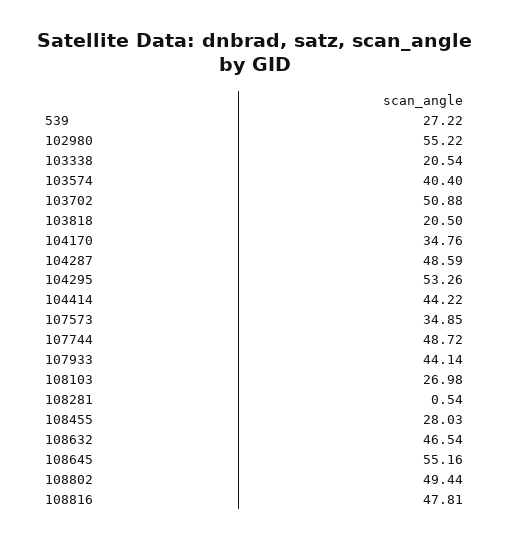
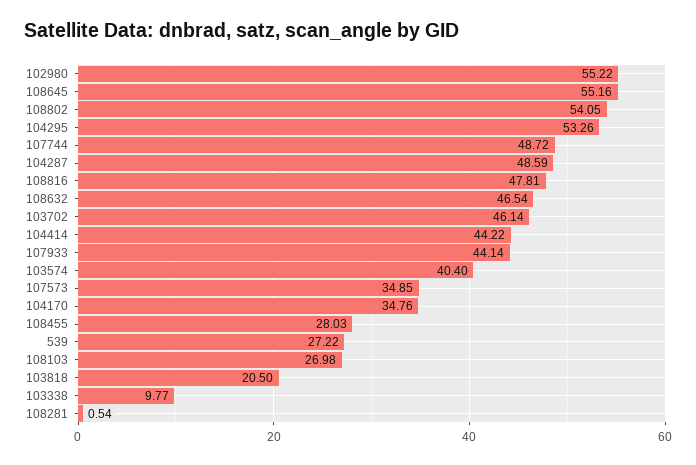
103338: 20.54 -> 9.77
103702: 50.88 -> 46.14
108802: 49.44 -> 54.05

